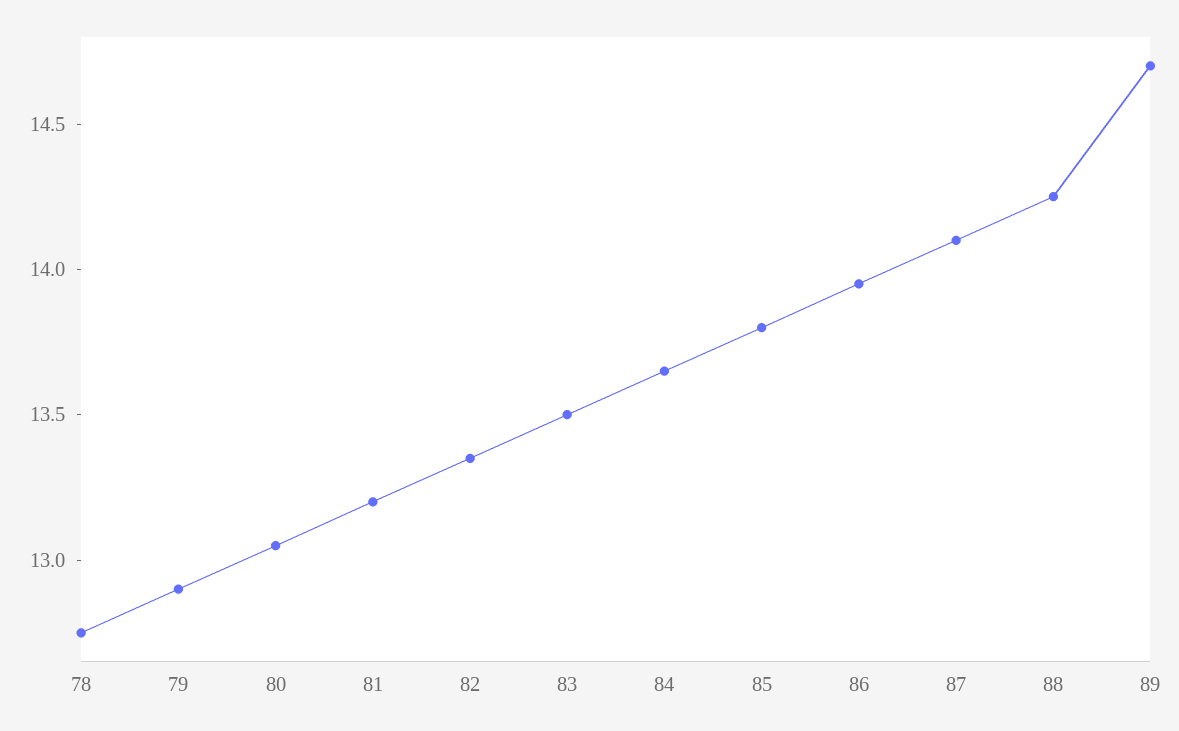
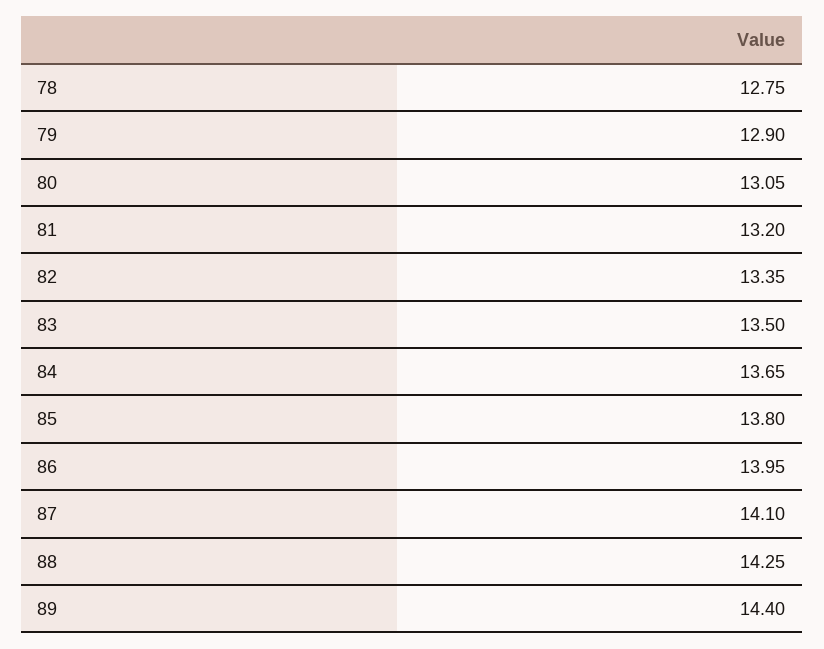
89: 14.7 -> 14.4

